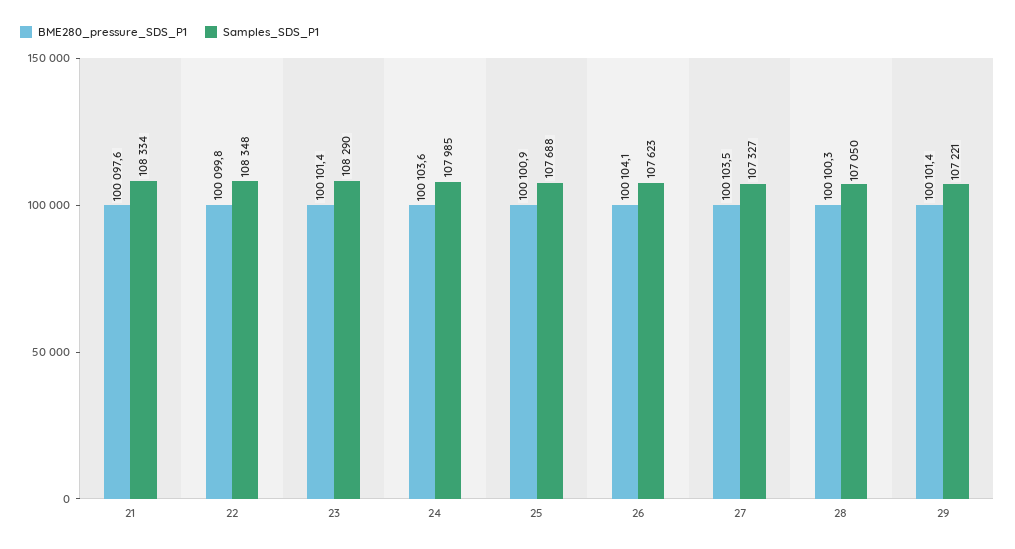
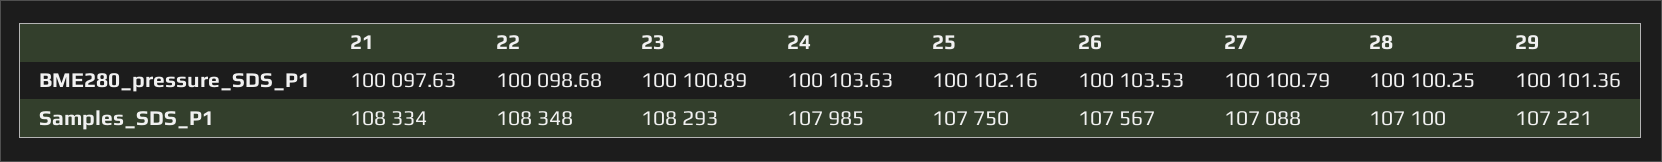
BME280_pressure_SDS_P1, 22: 100099.8 -> 100098.68
BME280_pressure_SDS_P1, 23: 100101.4 -> 100100.89
Samples_SDS_P1, 23: 108290 -> 108293
BME280_pressure_SDS_P1, 25: 100100.9 -> 100102.16
Samples_SDS_P1, 25: 107688 -> 107750
BME280_pressure_SDS_P1, 26: 100104.1 -> 100103.53
Samples_SDS_P1, 26: 107623 -> 107567
BME280_pressure_SDS_P1, 27: 100103.5 -> 100100.79
Samples_SDS_P1, 27: 107327 -> 107088
Samples_SDS_P1, 28: 107050 -> 107100

